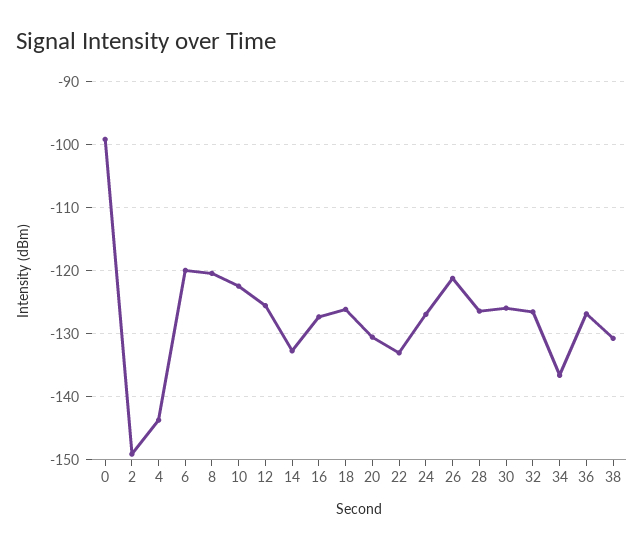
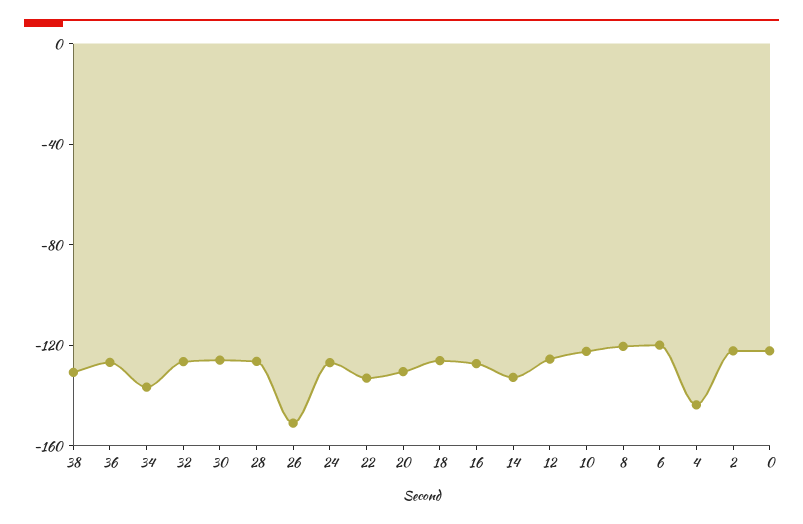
0: -99 -> -120
2: -149 -> -120
26: -121 -> -150

